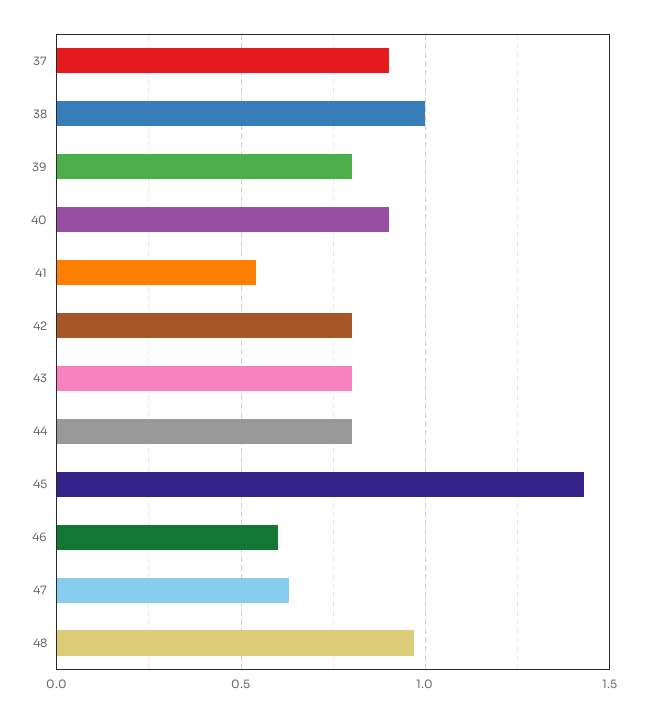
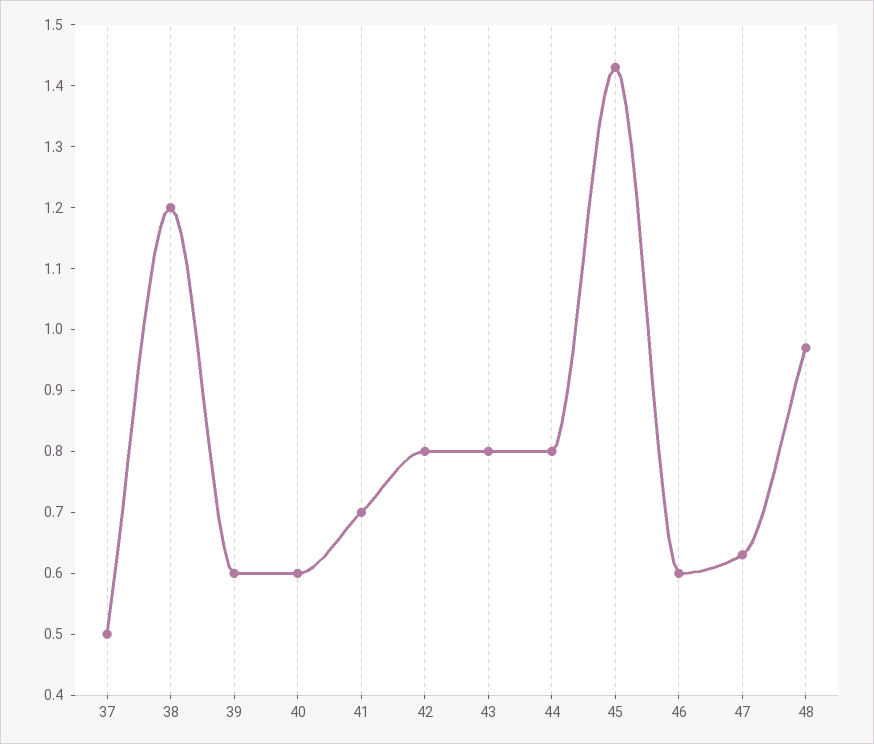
37: 0.9 -> 0.5
38: 1 -> 1.2
39: 0.8 -> 0.6
40: 0.9 -> 0.6
41: 0.55 -> 0.7

